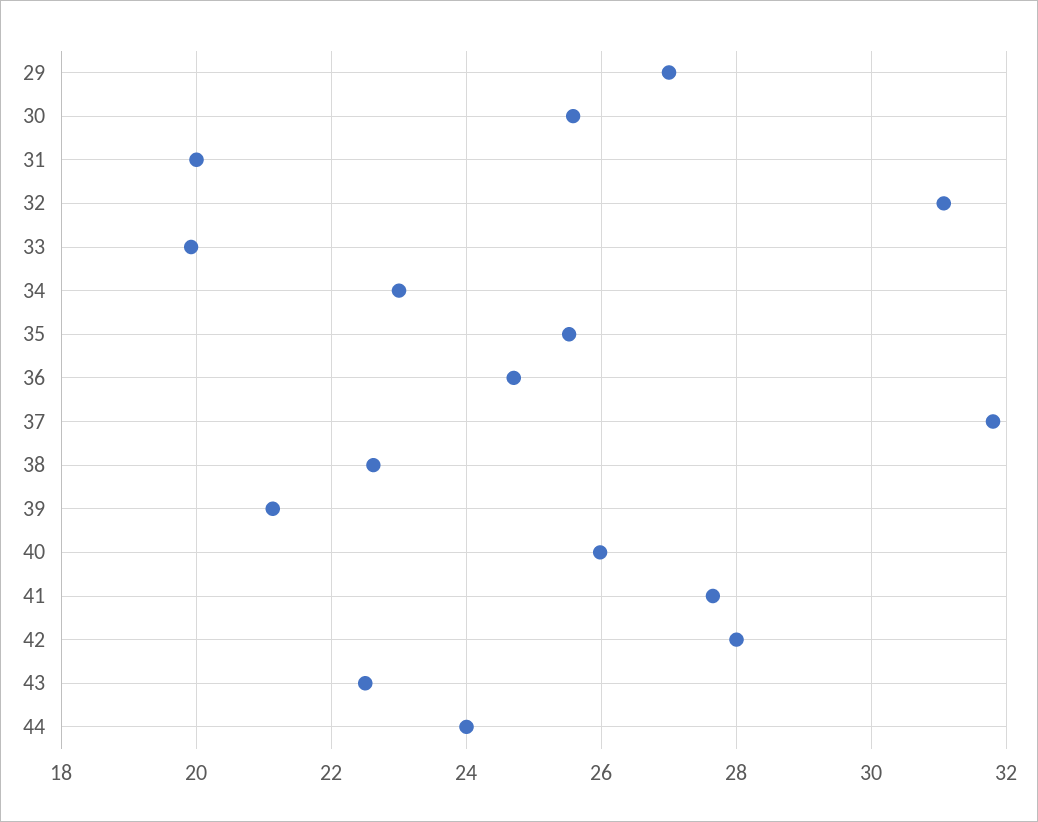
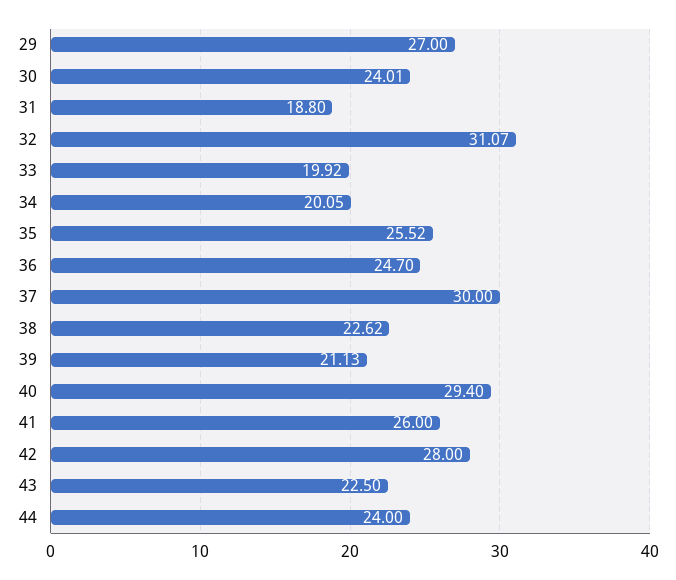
30: 25.6 -> 24.01
31: 20 -> 18.8
34: 23 -> 20.05
37: 31.8 -> 30
40: 26 -> 29.4
41: 27.6 -> 26

